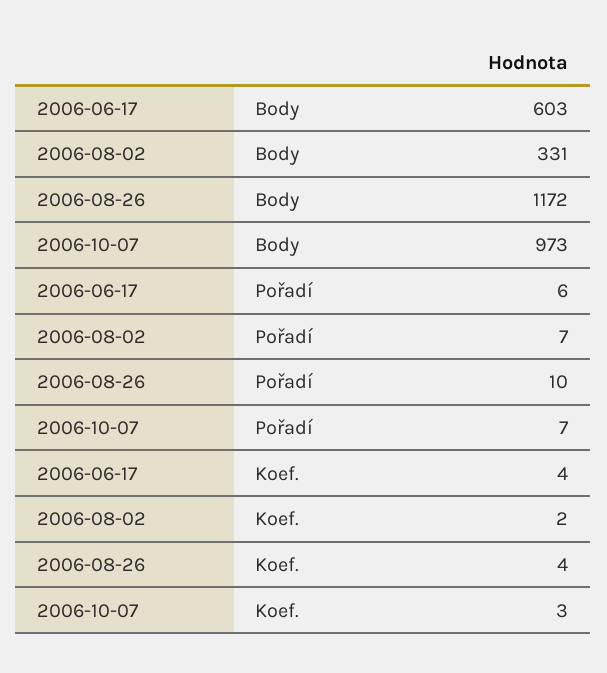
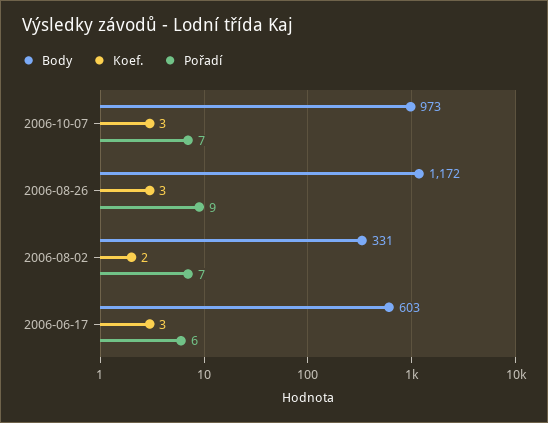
Pořadí, 2006-08-26: 10 -> 9
Koef., 2006-06-17: 4 -> 3
Koef., 2006-08-26: 4 -> 3

